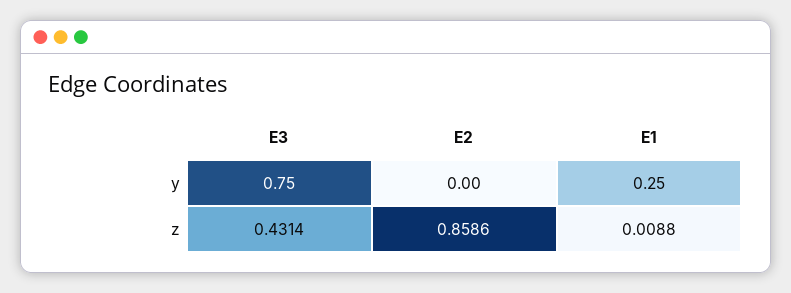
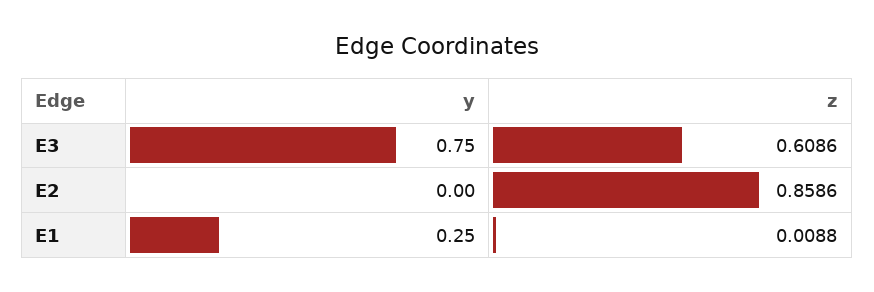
E3, z: 0.4314 -> 0.6086

